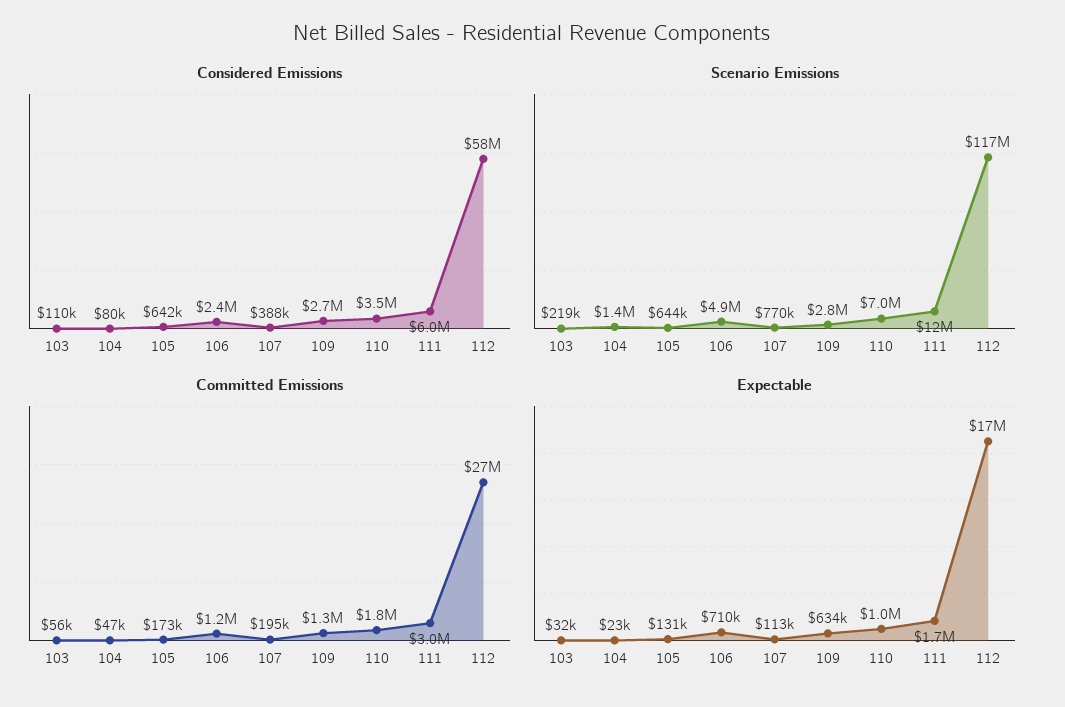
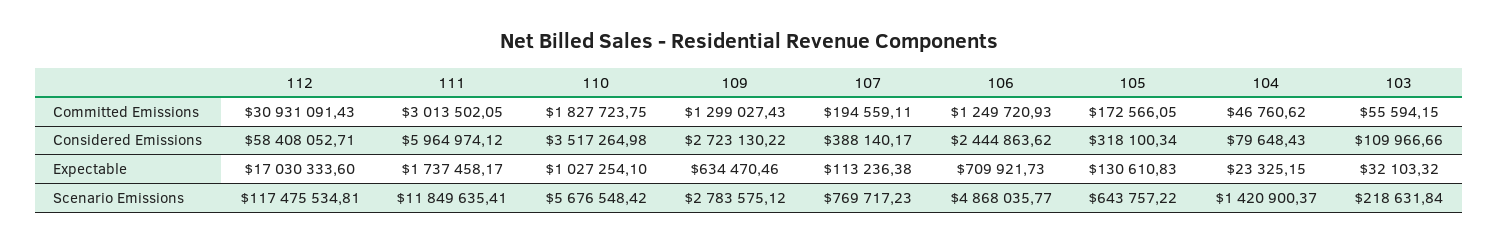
Considered Emissions, 105: 642000 -> 318100.34
Scenario Emissions, 110: 7000000 -> 5676548.42
Committed Emissions, 112: 27000000 -> 30931091.43

